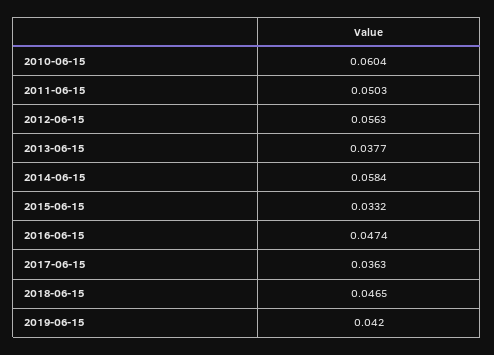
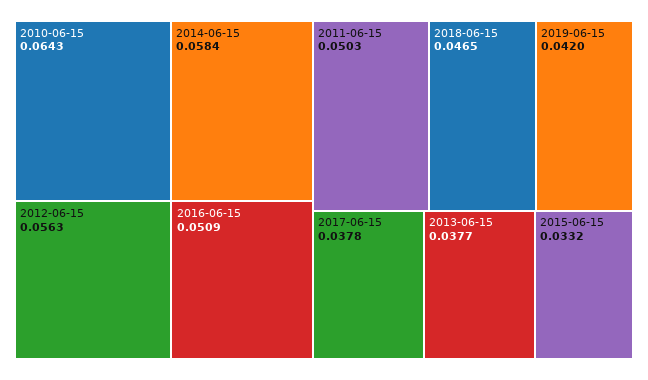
2010-06-15: 0.0604 -> 0.0643
2016-06-15: 0.0474 -> 0.0509
2017-06-15: 0.0363 -> 0.0378

